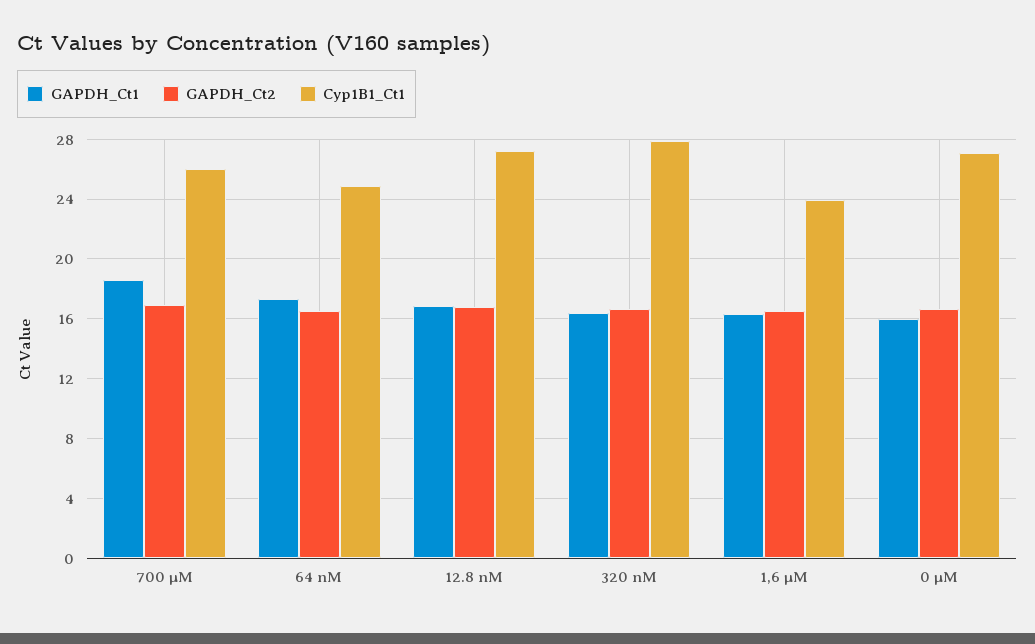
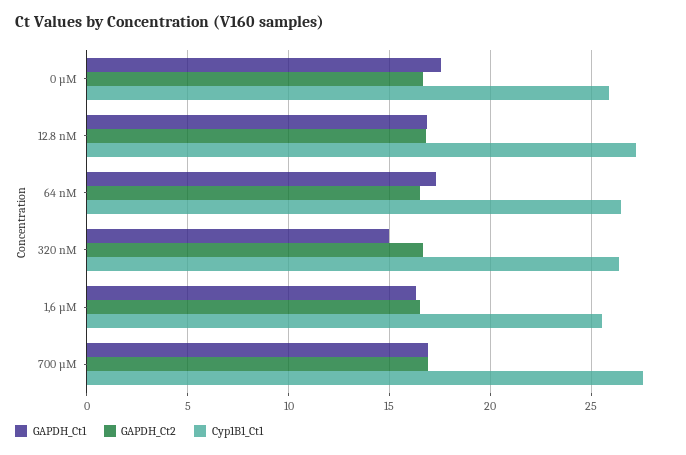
GAPDH_Ct1, 700 µM: 18.5 -> 17
Cyp1B1_Ct1, 700 µM: 26 -> 27.5
Cyp1B1_Ct1, 64 nM: 25 -> 26.5
GAPDH_Ct1, 320 nM: 16.5 -> 15
Cyp1B1_Ct1, 320 nM: 28 -> 26.5
Cyp1B1_Ct1, 1,6 µM: 24 -> 25.5
GAPDH_Ct1, 0 µM: 16 -> 17.5
Cyp1B1_Ct1, 0 µM: 27 -> 26

